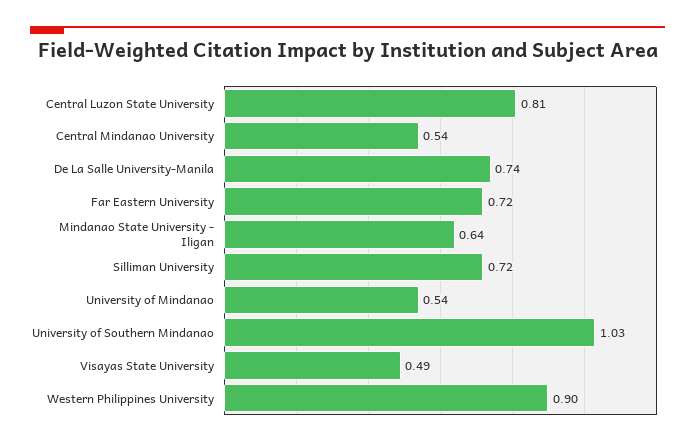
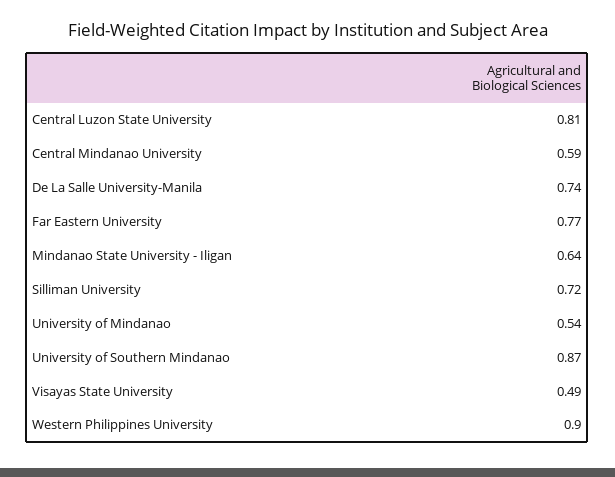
Central Mindanao University: 0.54 -> 0.59
Far Eastern University: 0.72 -> 0.77
University of Southern Mindanao: 1.03 -> 0.87

